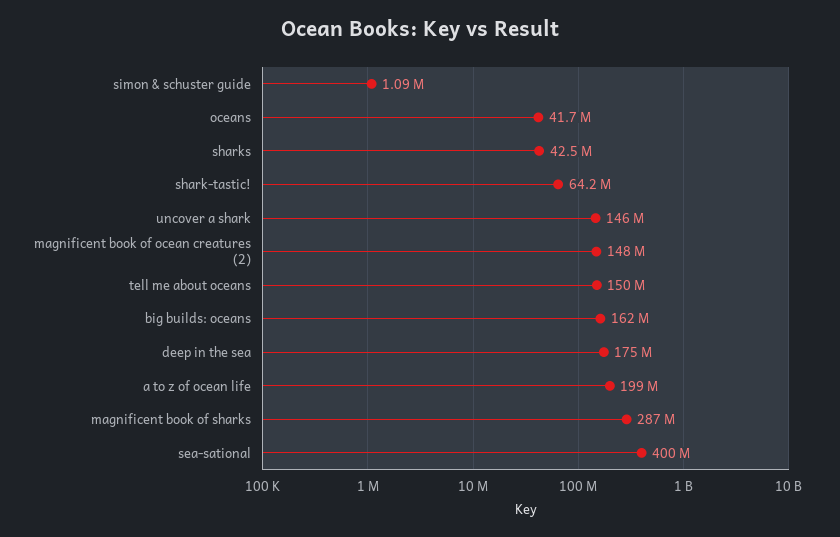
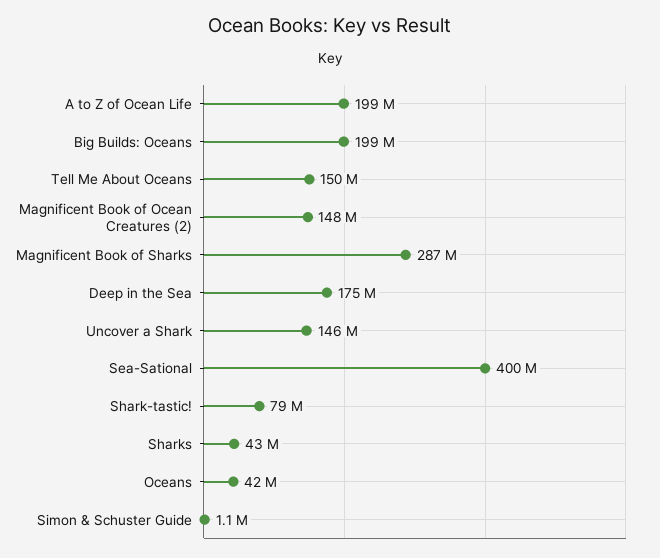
shark-tastic!: 64200000 -> 79000000
big builds: oceans: 162000000 -> 199000000

